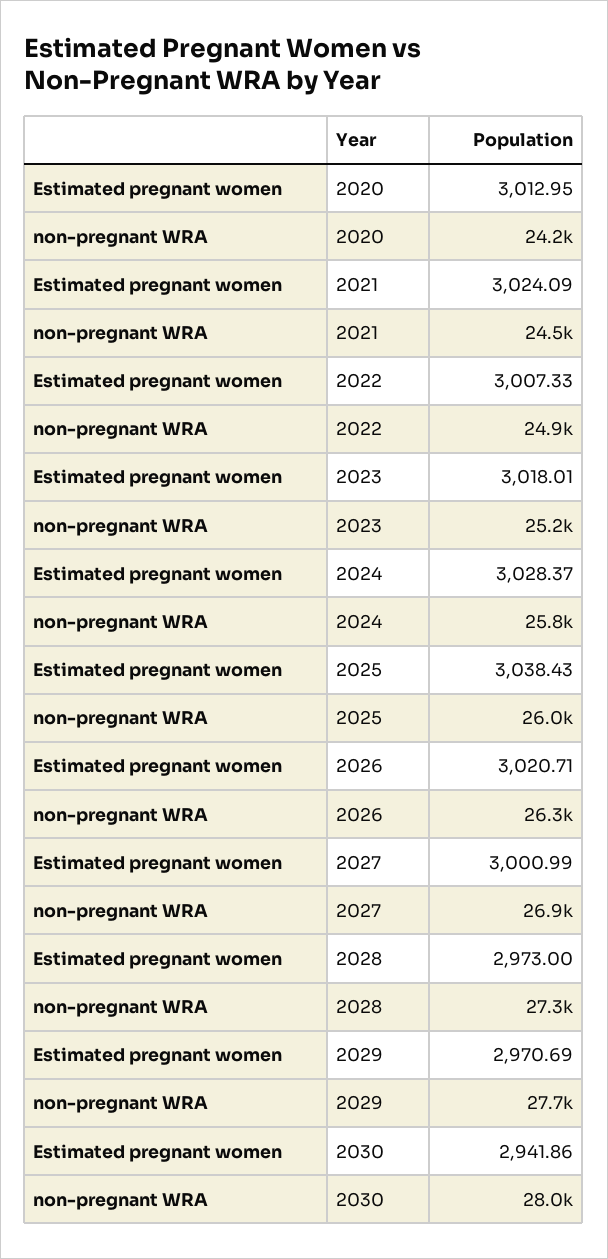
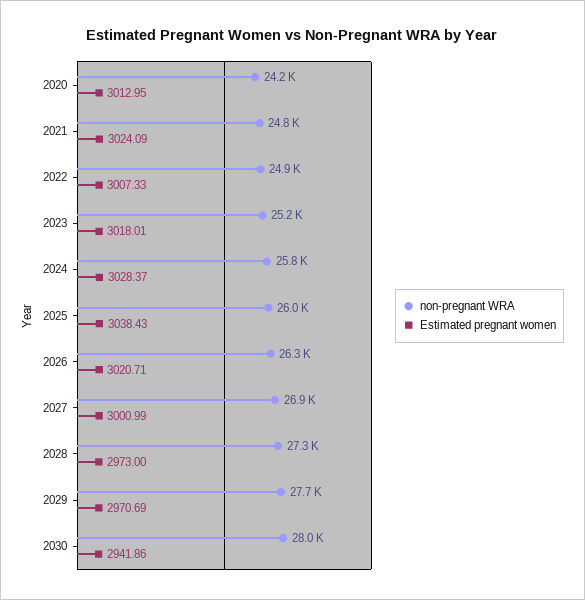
non-pregnant WRA, 2021: 24500 -> 24800

